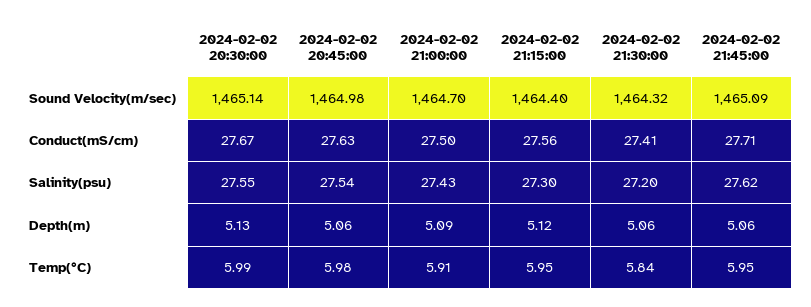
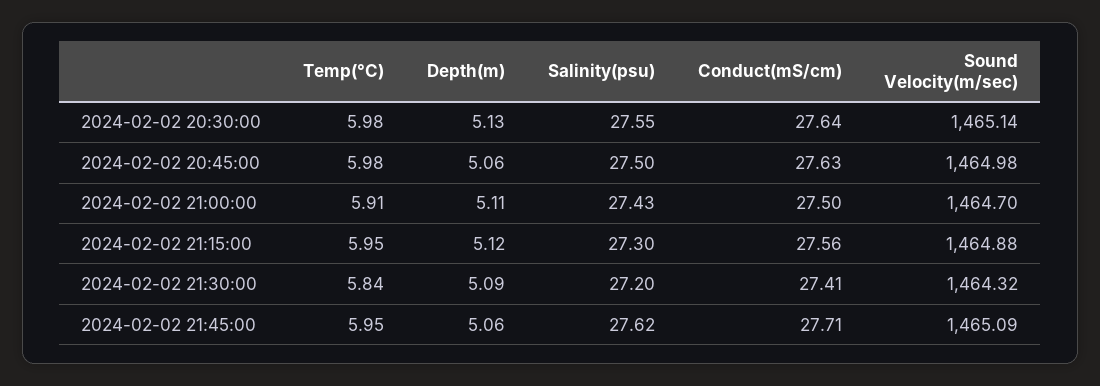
2024-02-02 21:15:00, Sound Velocity(m/sec): 1464.4 -> 1464.88
2024-02-02 20:30:00, Conduct(mS/cm): 27.67 -> 27.64
2024-02-02 20:45:00, Salinity(psu): 27.54 -> 27.5
2024-02-02 21:00:00, Depth(m): 5.09 -> 5.11
2024-02-02 21:30:00, Depth(m): 5.06 -> 5.09
2024-02-02 20:30:00, Temp(°C): 5.99 -> 5.98

